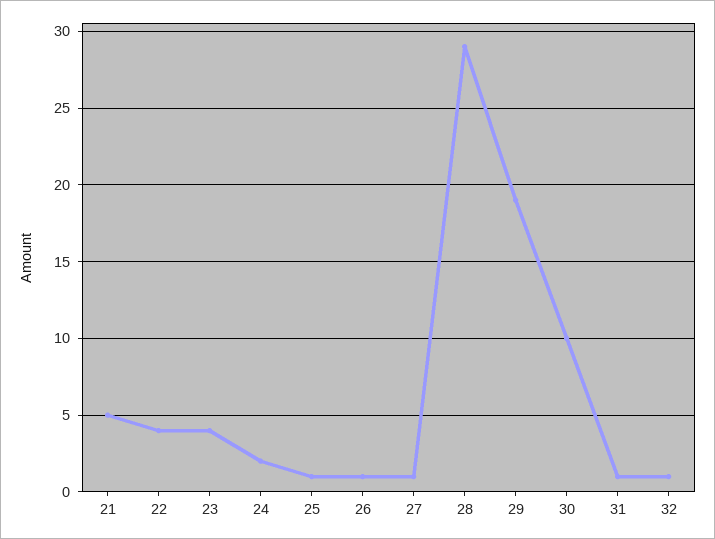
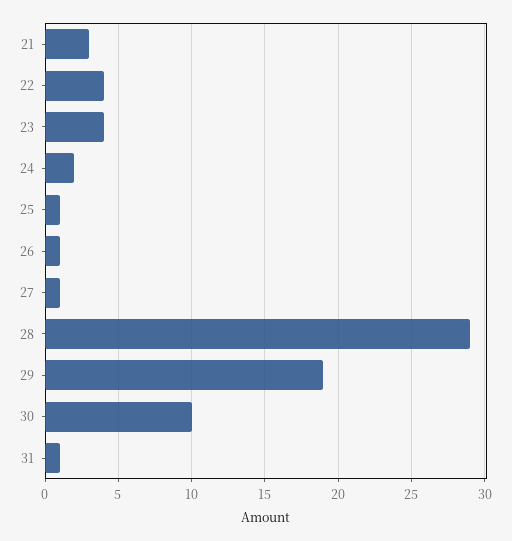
21: 5 -> 3
32: 1 -> none

